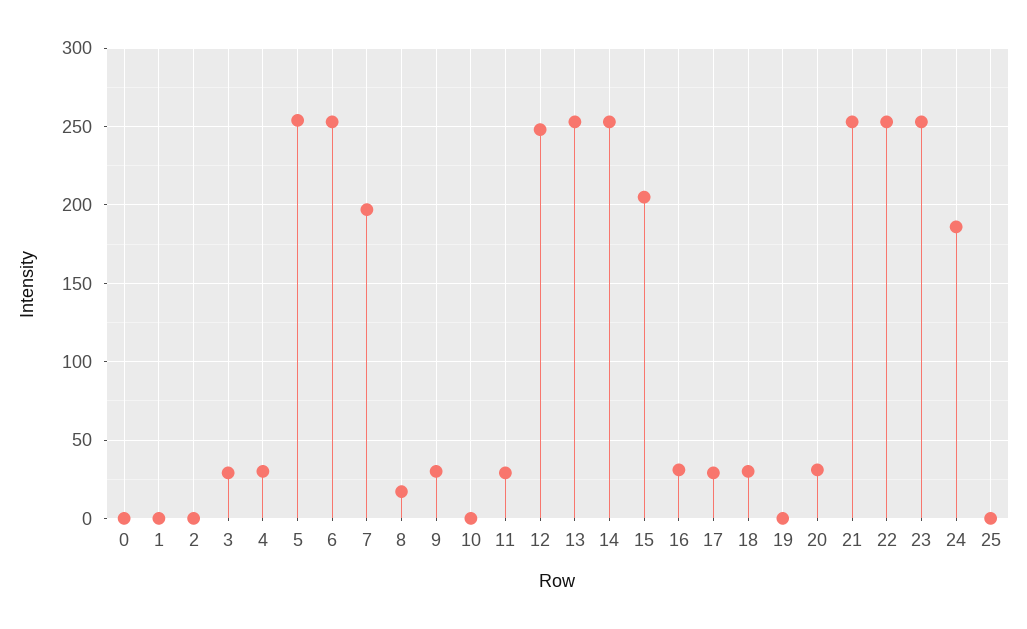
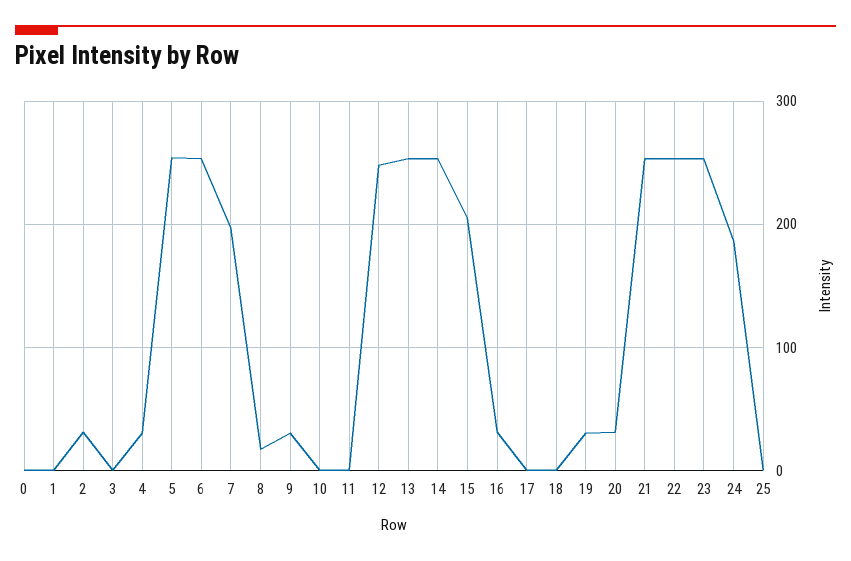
2: 0 -> 30
3: 30 -> 0
11: 30 -> 0
17: 30 -> 0
18: 30 -> 0
19: 0 -> 30

